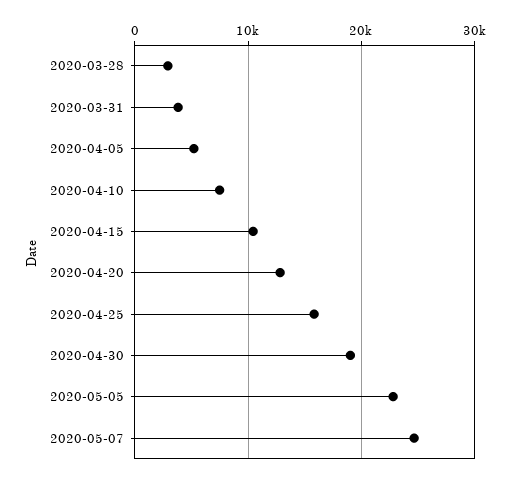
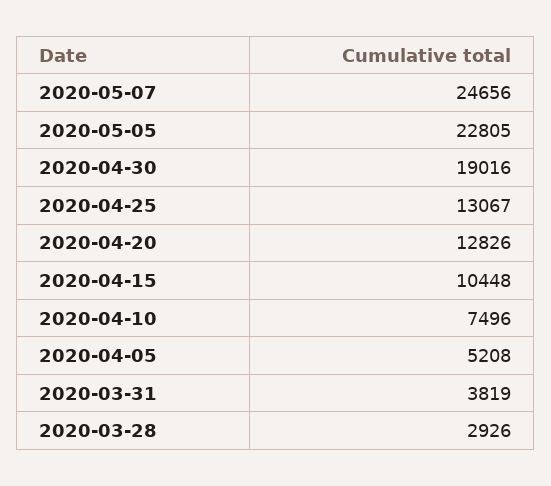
2020-04-25: 16000 -> 13067

